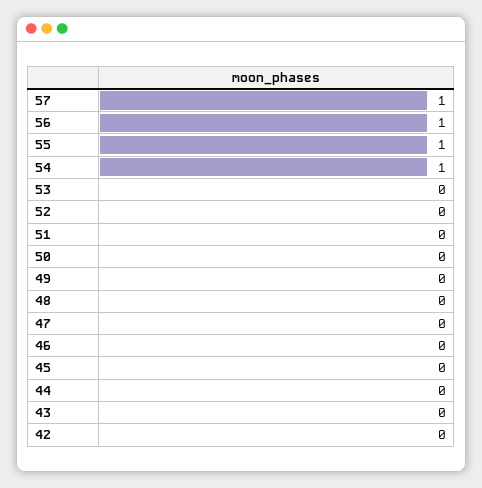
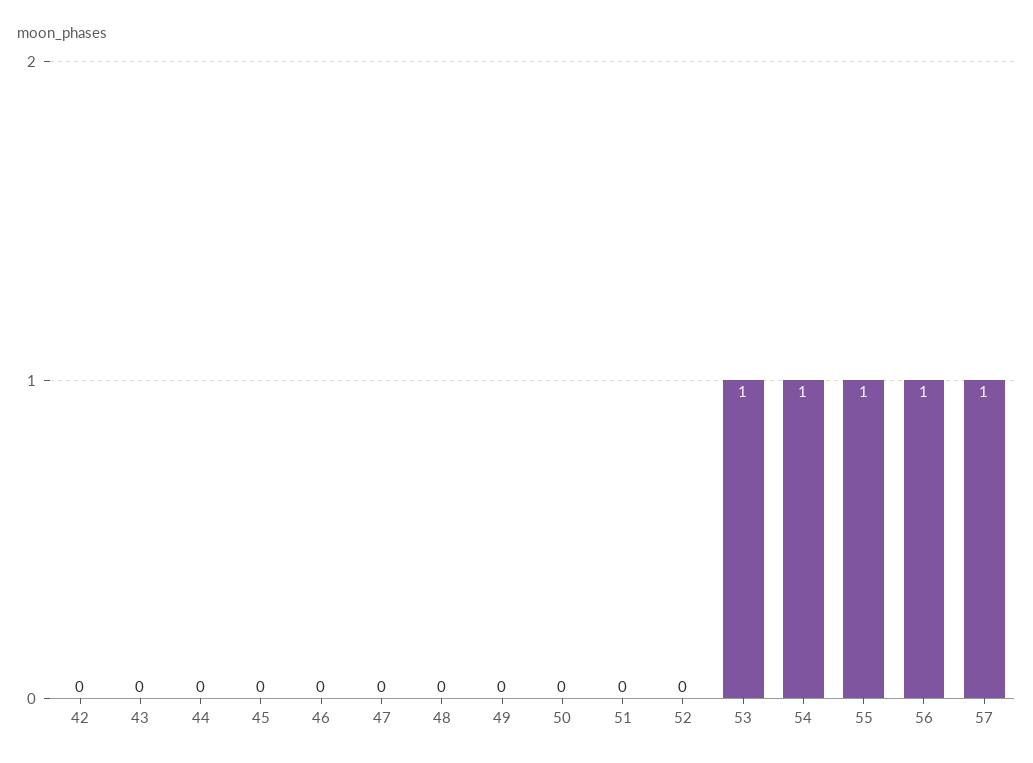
53: 0 -> 1

